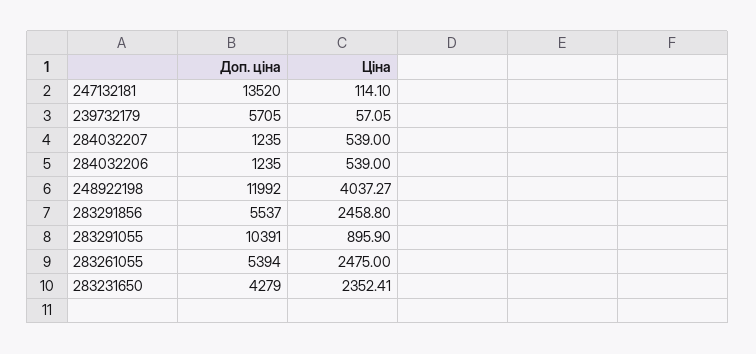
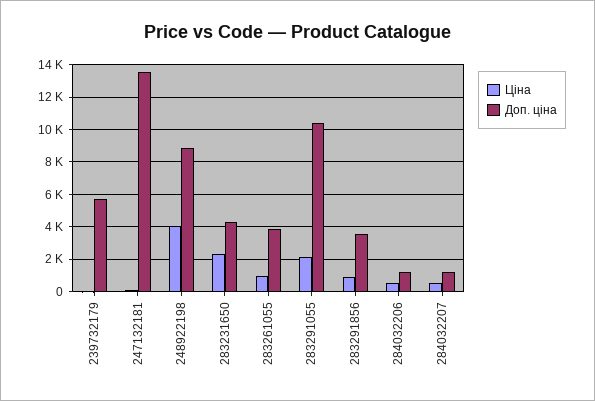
Доп. ціна, 248922198: 11992 -> 9000
Доп. ціна, 283291856: 5537 -> 3500
Ціна, 283291856: 2458.8 -> 1000
Ціна, 283291055: 895.9 -> 2000
Доп. ціна, 283261055: 5394 -> 4000
Ціна, 283261055: 2475 -> 1000

